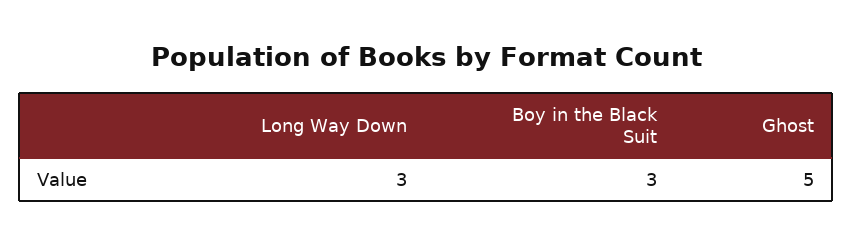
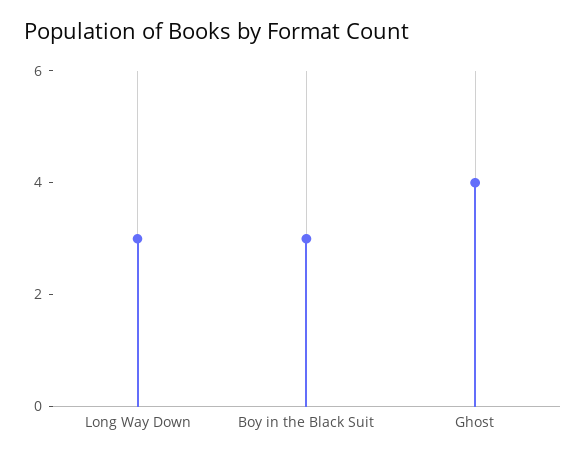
Ghost: 5 -> 4

